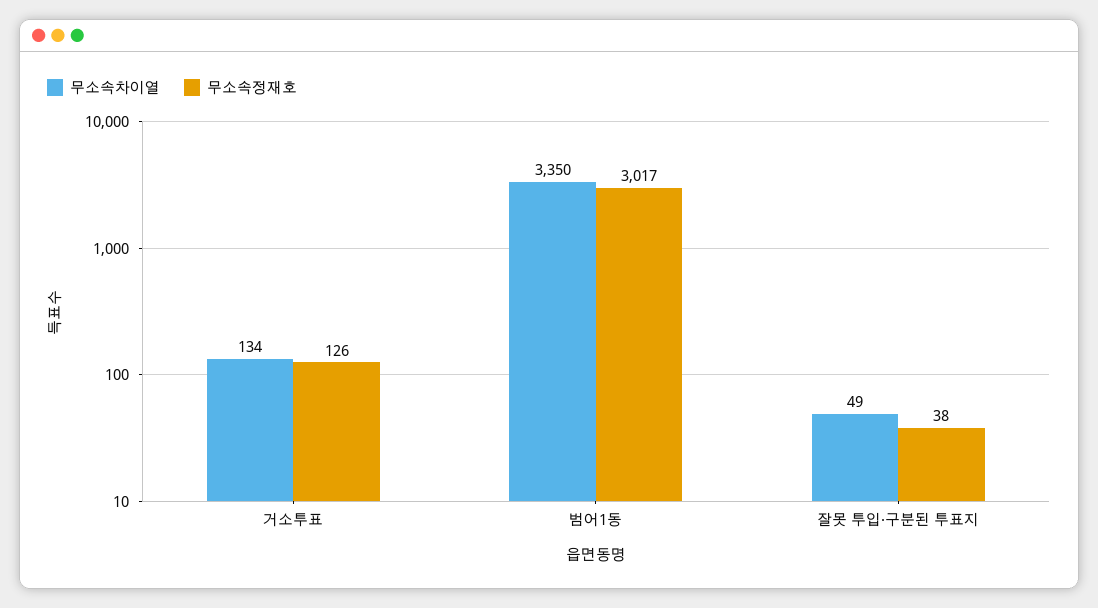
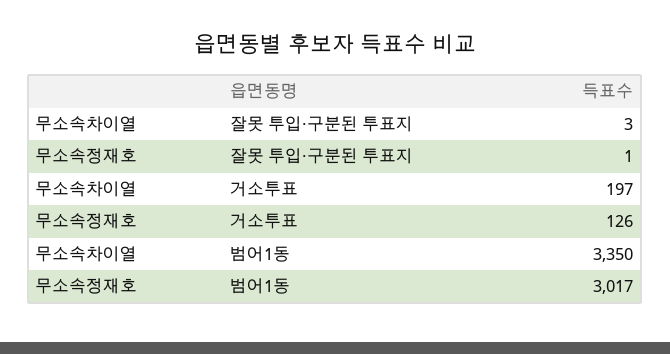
무소속차이열, 거소투표: 134 -> 197
무소속차이열, 잘못 투입·구분된 투표지: 49 -> 3
무소속정재호, 잘못 투입·구분된 투표지: 38 -> 1

